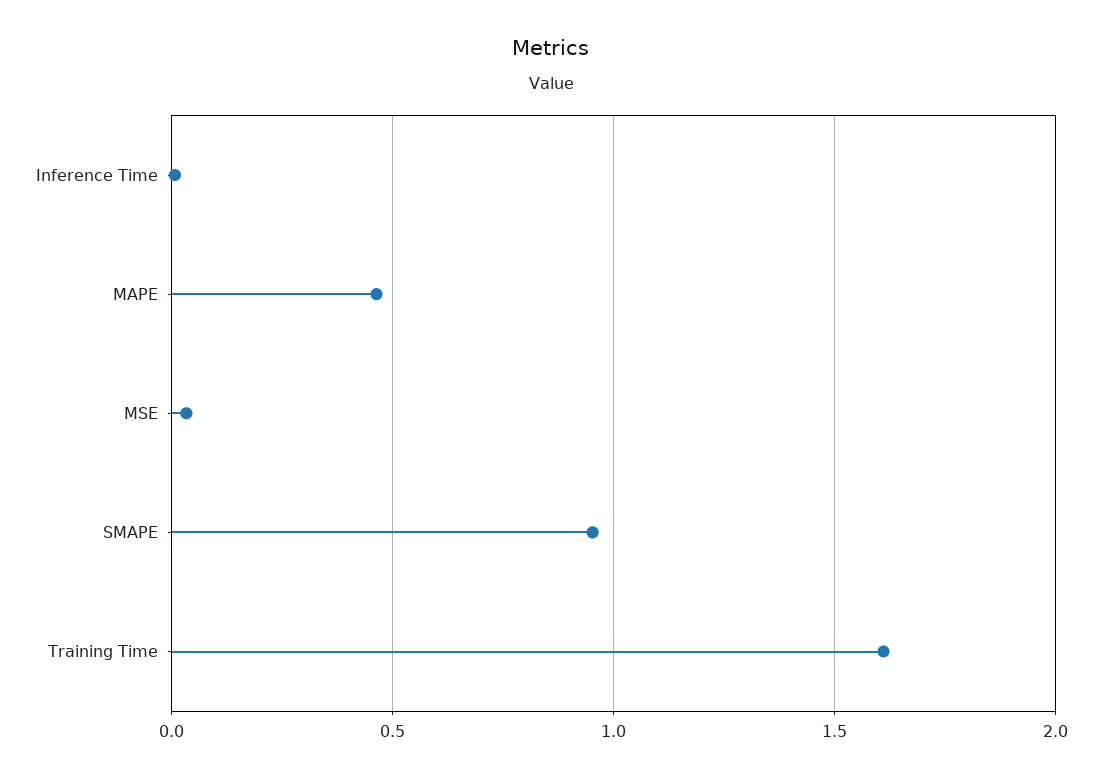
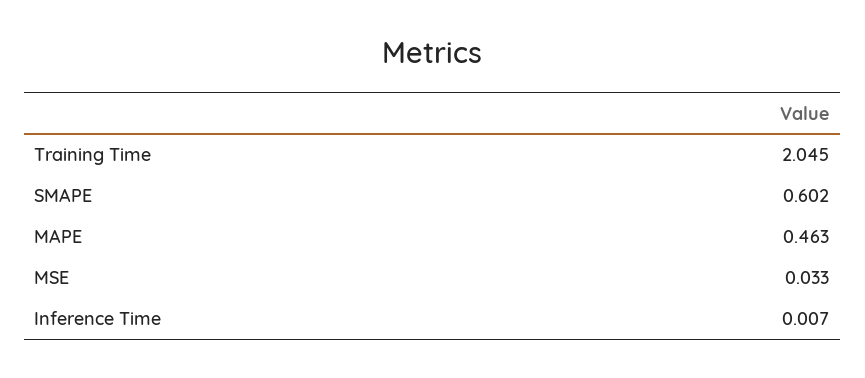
SMAPE: 0.95 -> 0.602
Training Time: 1.6 -> 2.045

